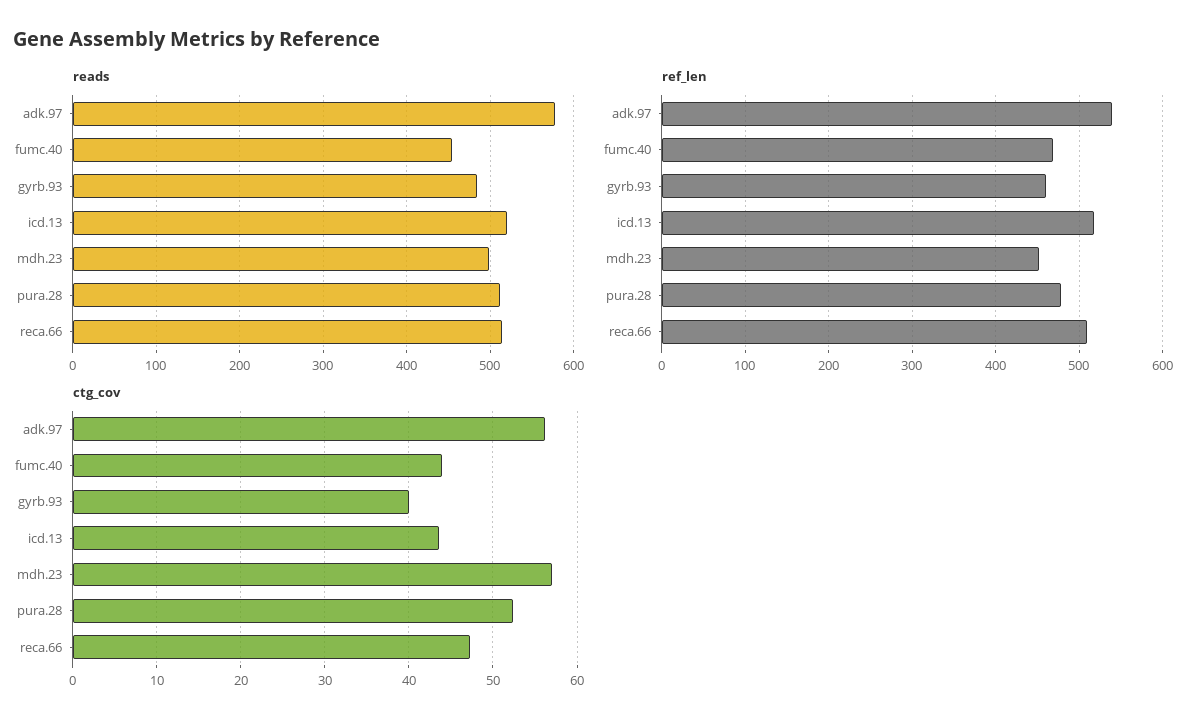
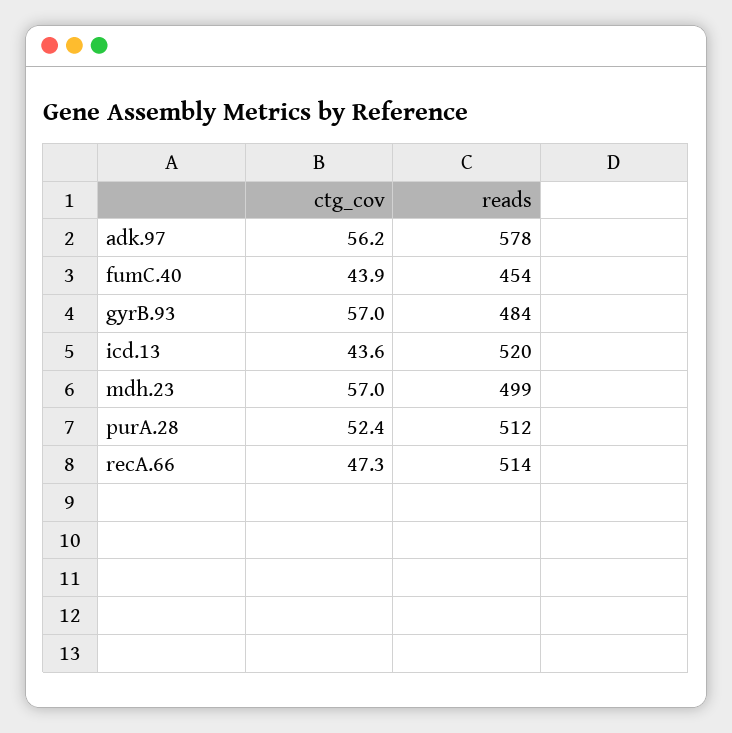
ref_len, adk.97: 540 -> none
ref_len, fumc.40: 470 -> none
ref_len, gyrb.93: 460 -> none
ref_len, icd.13: 520 -> none
ref_len, mdh.23: 450 -> none
ref_len, pura.28: 480 -> none
ref_len, reca.66: 510 -> none
ctg_cov, gyrb.93: 40 -> 57

